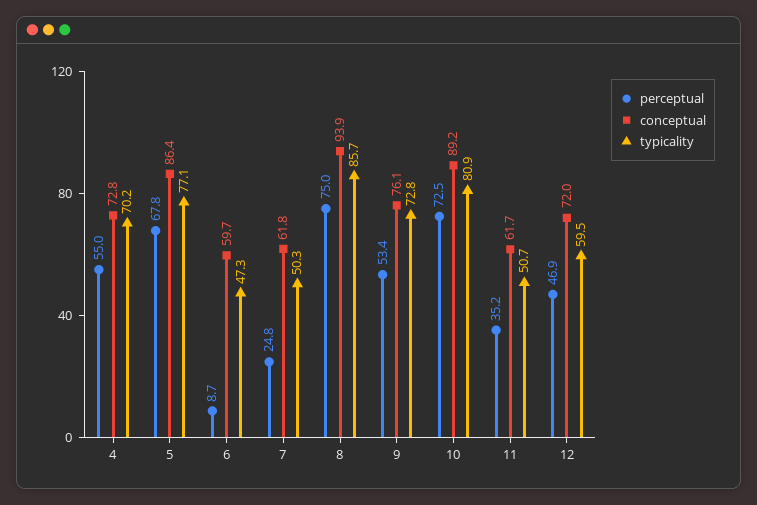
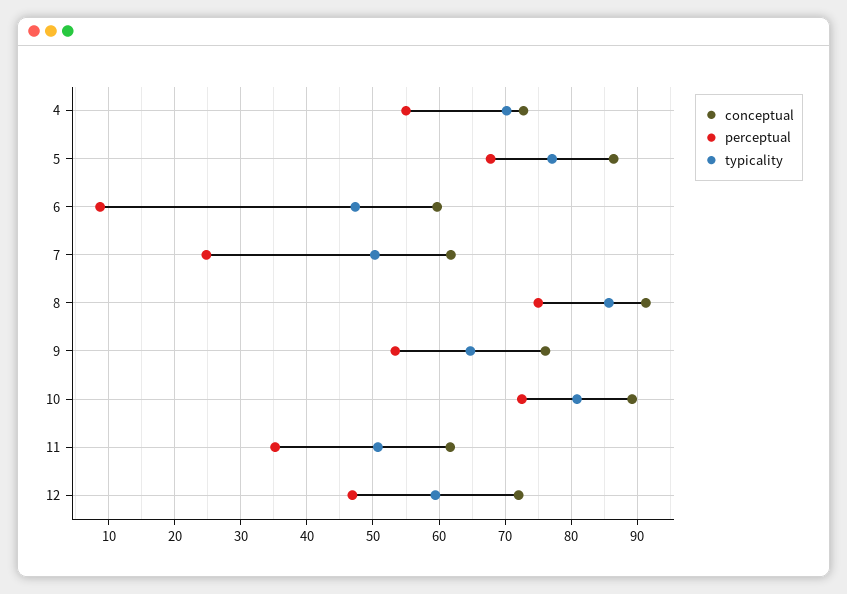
conceptual, 8: 93.9 -> 91
typicality, 9: 72.8 -> 65

